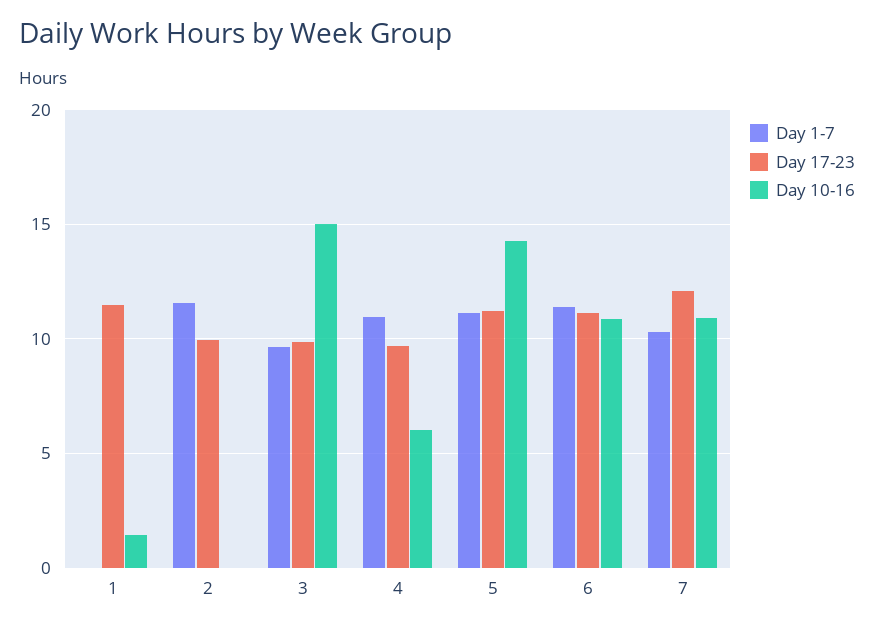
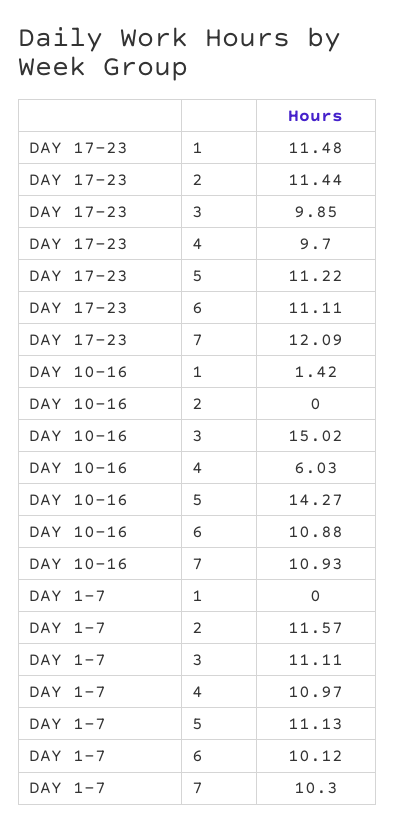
Day 17-23, 2: 10 -> 11.44
Day 1-7, 3: 9.5 -> 11.11
Day 1-7, 6: 11.5 -> 10.12

